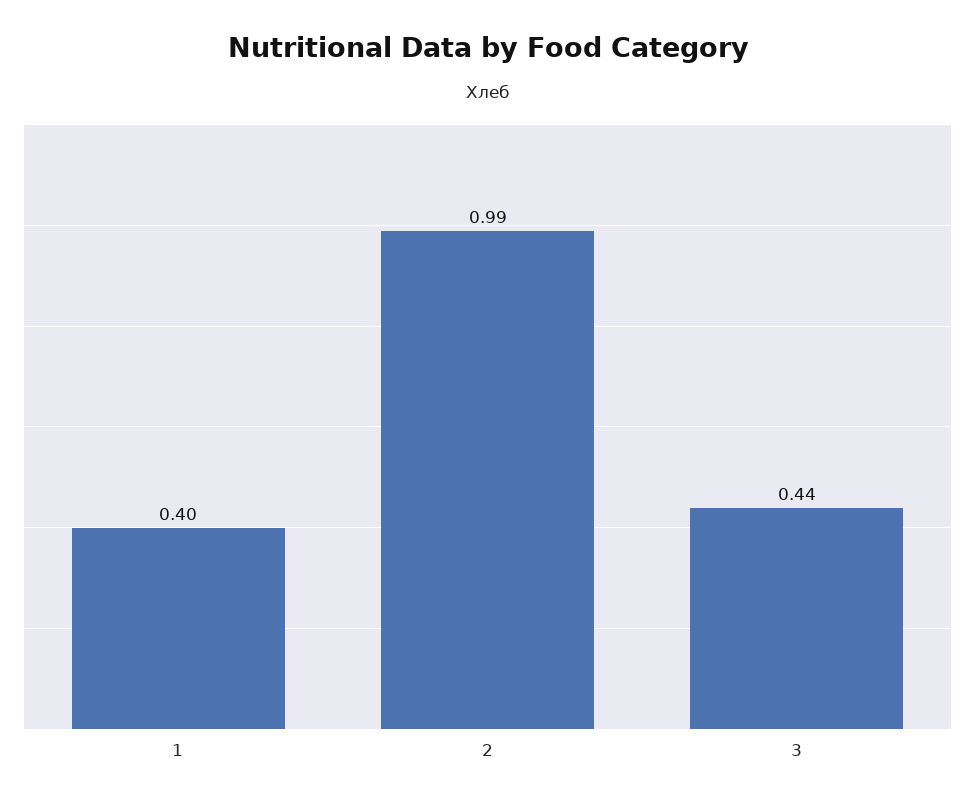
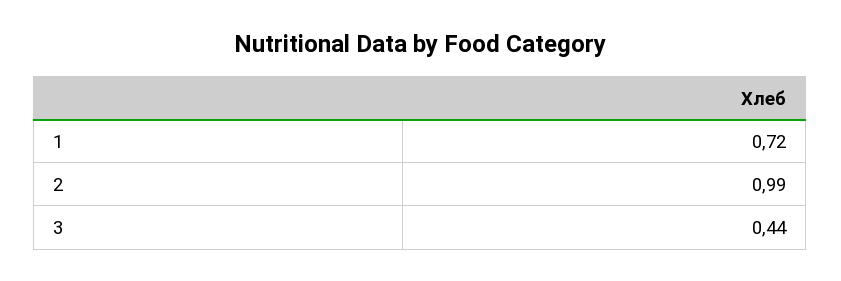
1: 0.4 -> 0.72

